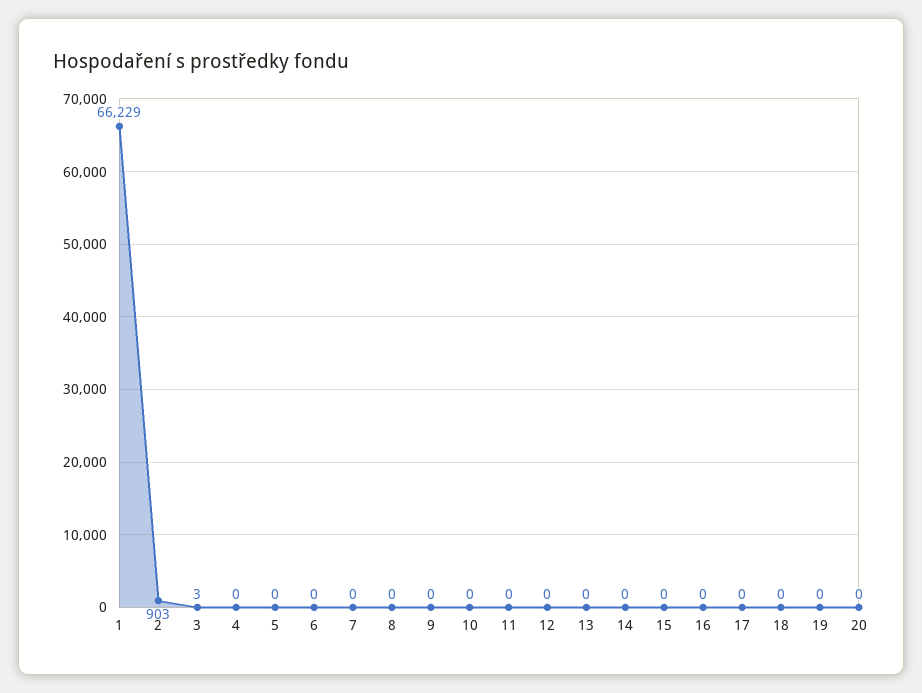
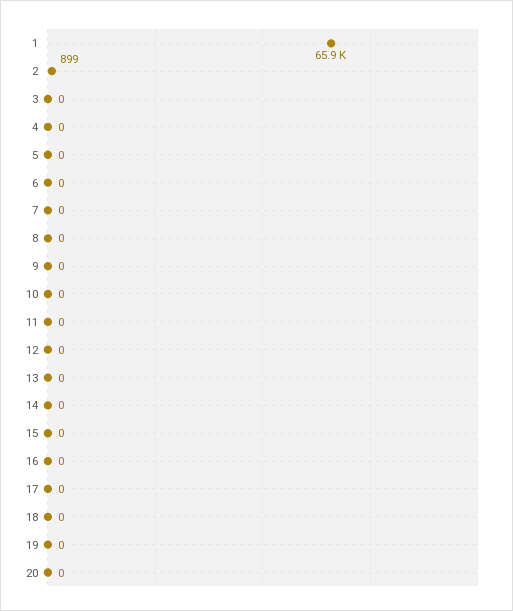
1: 66229 -> 65900
2: 903 -> 899
3: 3 -> 0

